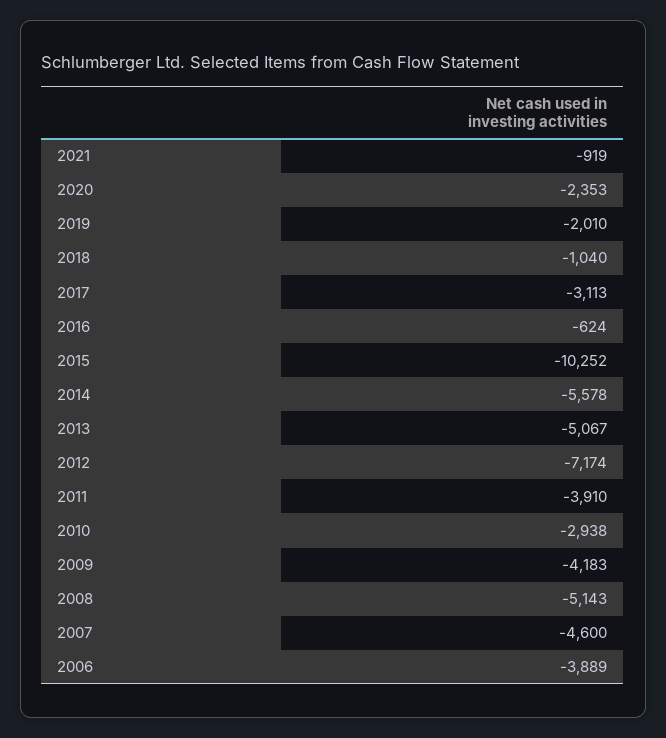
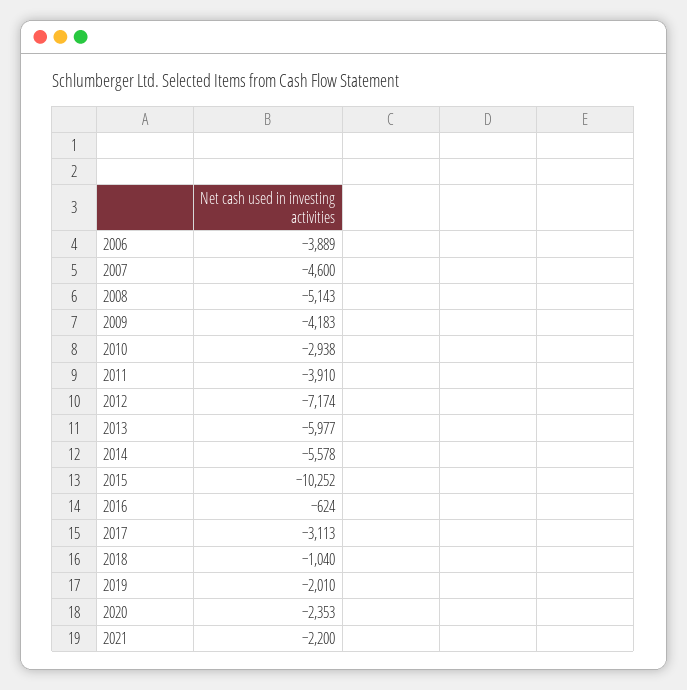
2021: -919 -> -2200
2013: -5067 -> -5977

